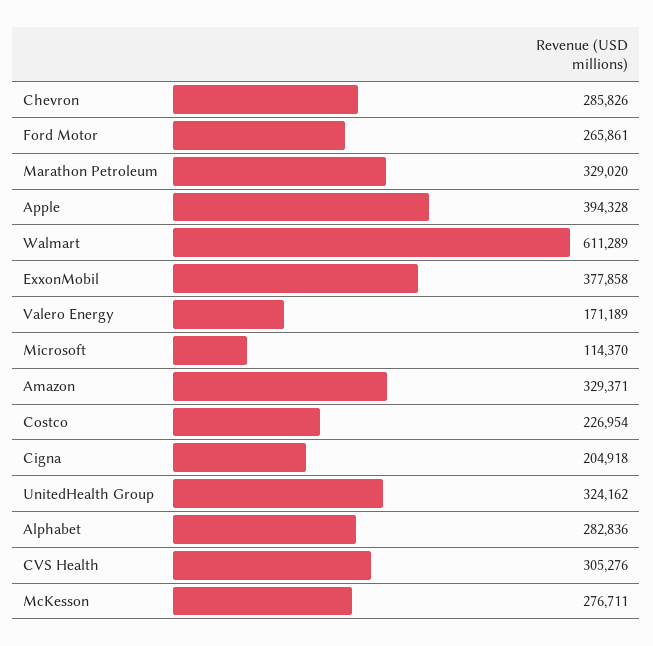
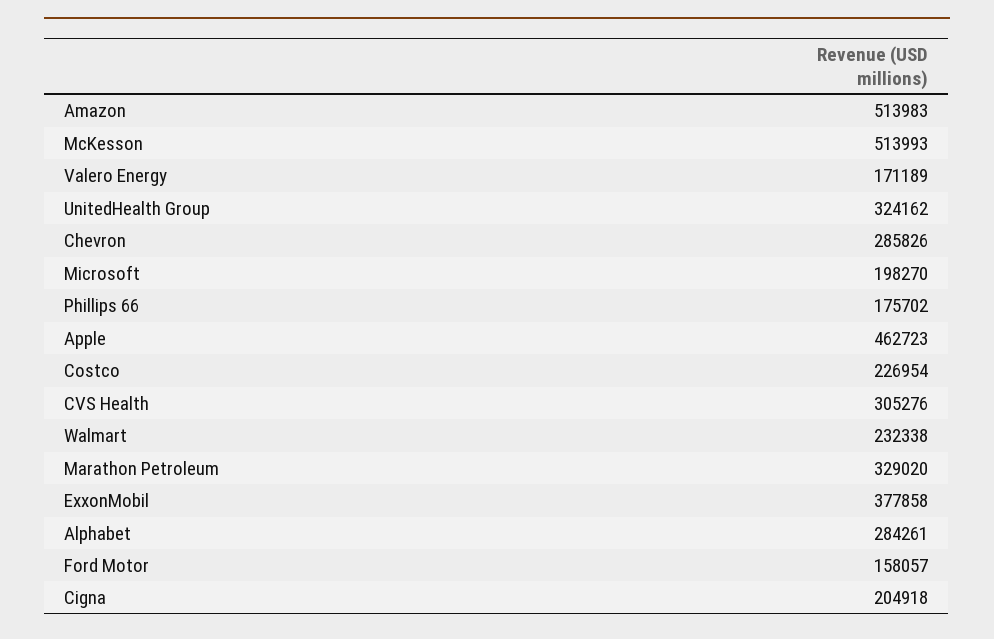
Ford Motor: 265861 -> 158057
Apple: 394328 -> 462723
Walmart: 611289 -> 232338
Microsoft: 114370 -> 198270
Amazon: 329371 -> 513983
Alphabet: 282836 -> 284261
McKesson: 276711 -> 513993
Phillips 66: none -> 175702

